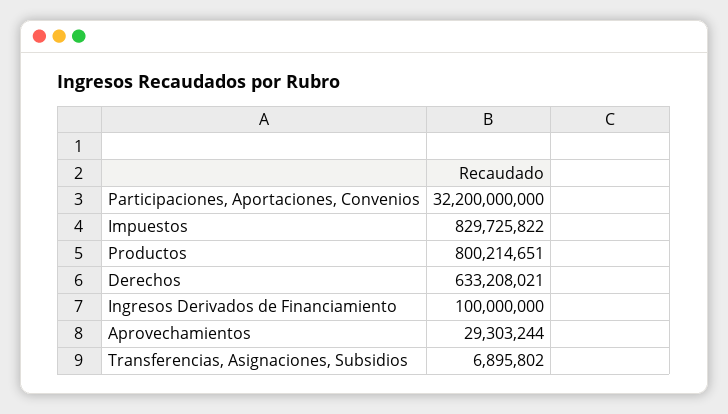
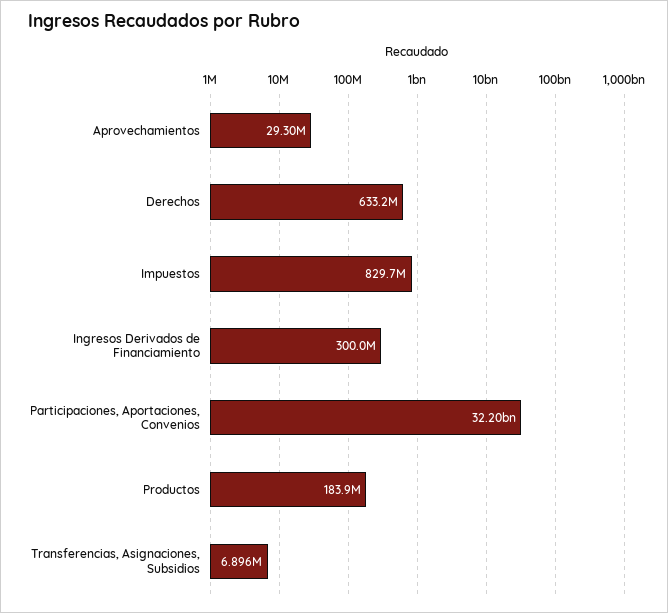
Productos: 800214651 -> 183900000
Ingresos Derivados de Financiamiento: 100000000 -> 300000000

